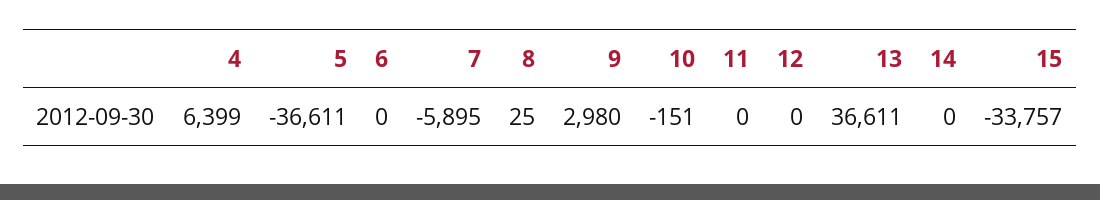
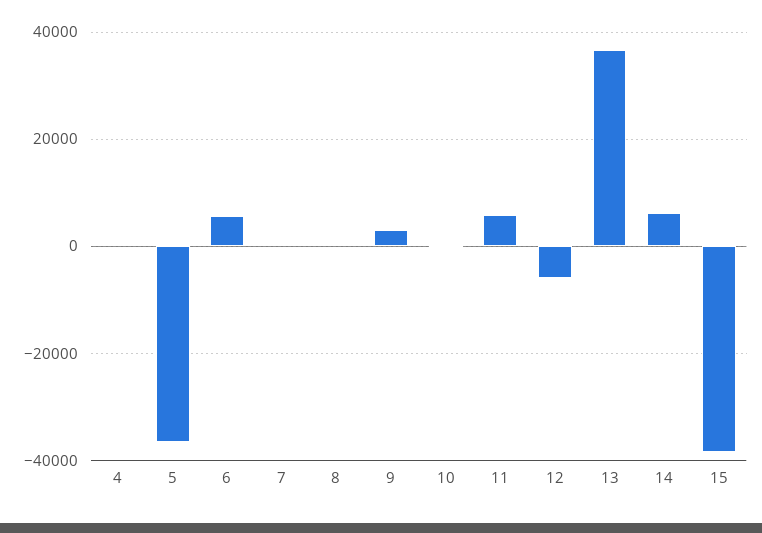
4: 6399 -> 0
6: 0 -> 6000
7: -5895 -> 0
11: 0 -> 6000
12: 0 -> -6000
14: 0 -> 6000
15: -33757 -> -38000

